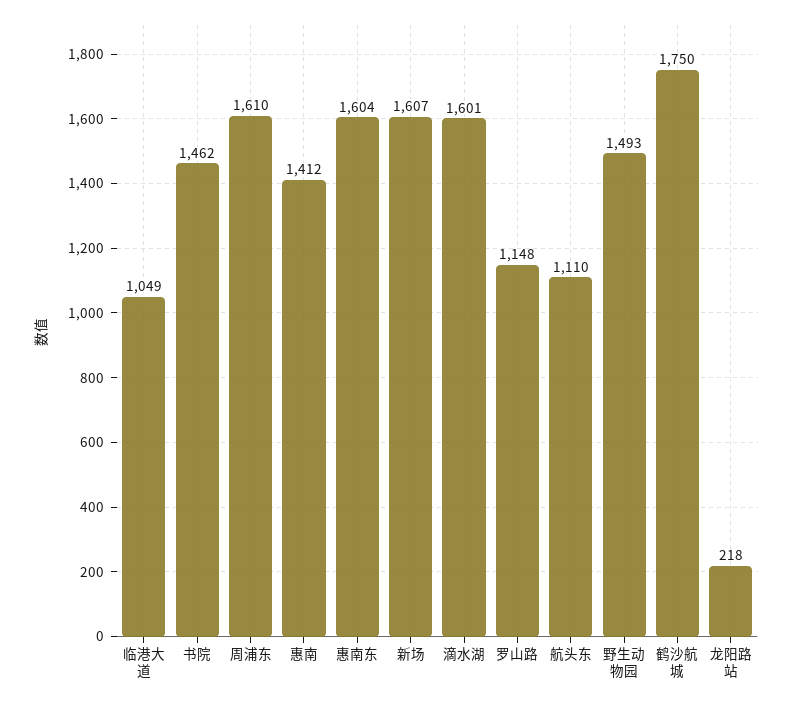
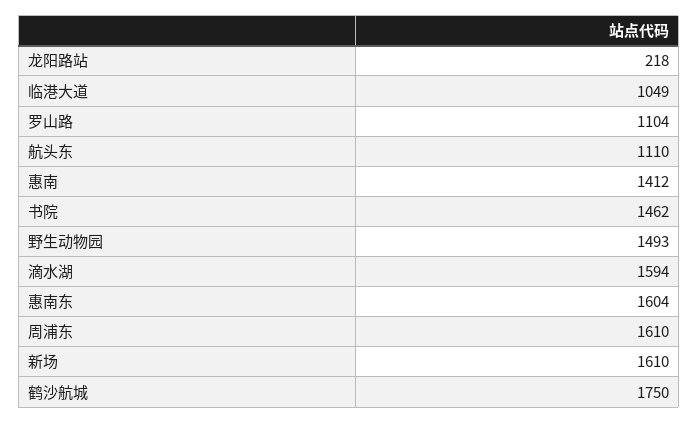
新场: 1607 -> 1610
滴水湖: 1601 -> 1594
罗山路: 1148 -> 1104

